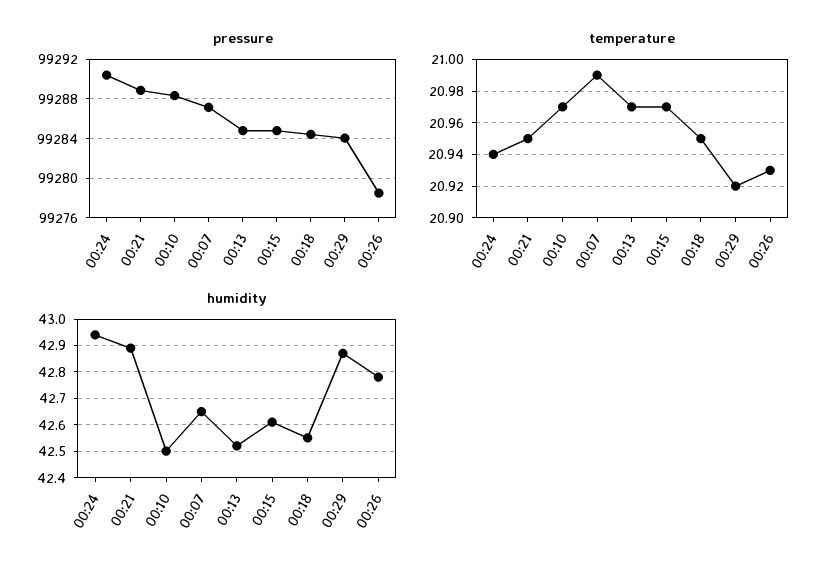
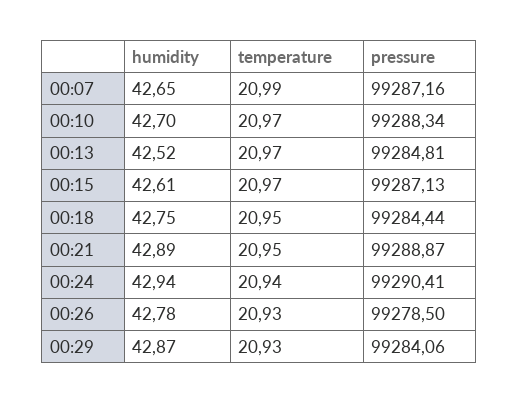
pressure, 00:15: 99285 -> 99287.13
temperature, 00:29: 20.92 -> 20.93
humidity, 00:10: 42.5 -> 42.7
humidity, 00:18: 42.55 -> 42.75

